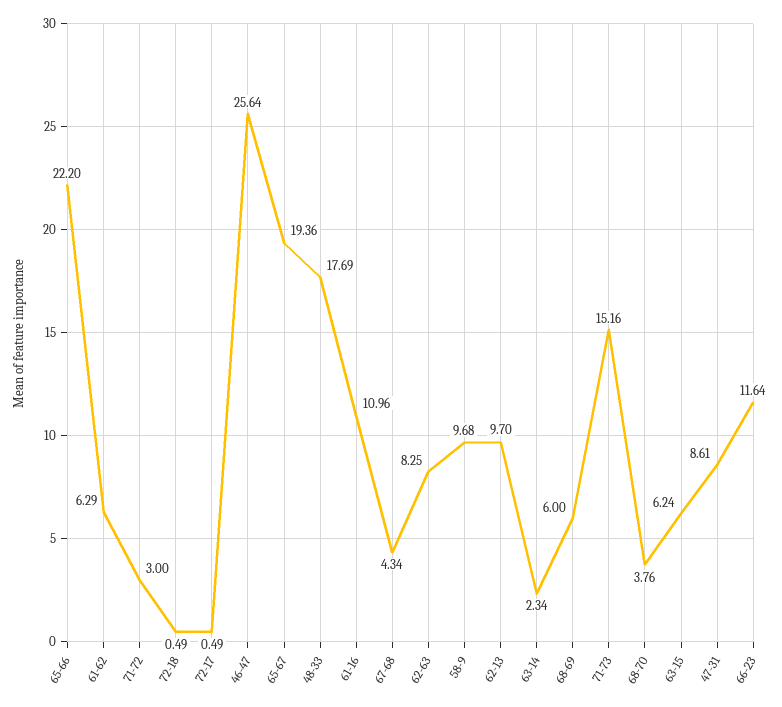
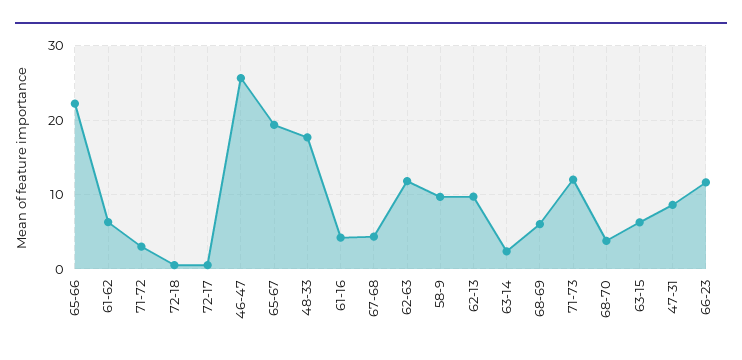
61-16: 10.96 -> 4
62-63: 8.25 -> 12
71-73: 15.16 -> 12

